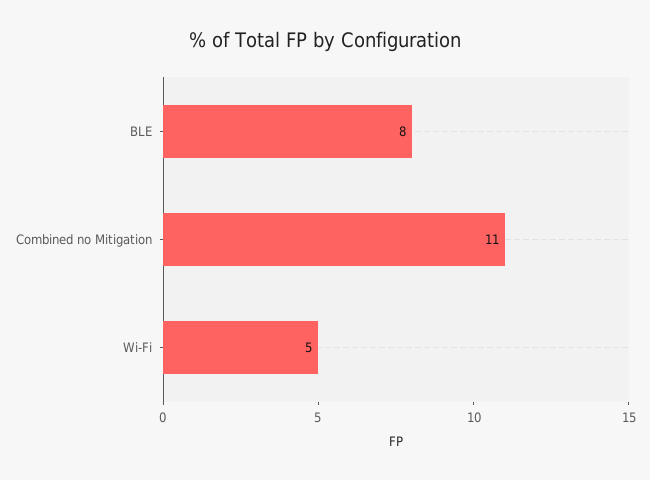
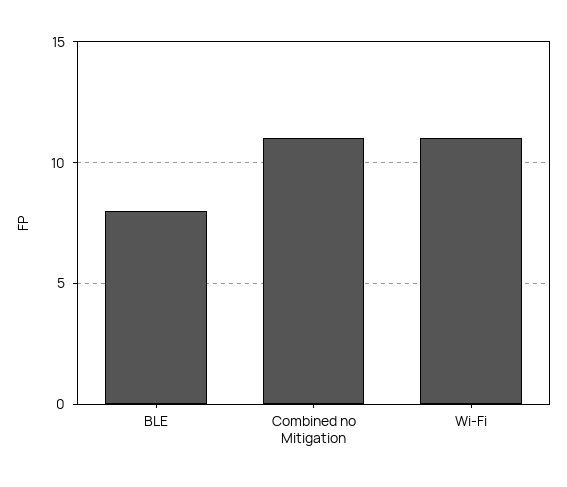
Wi-Fi: 5 -> 11

